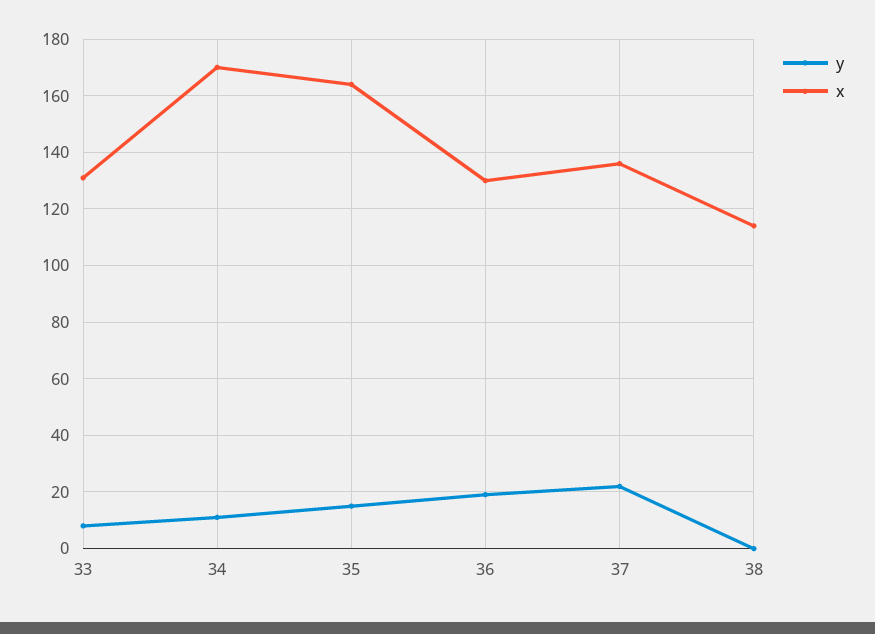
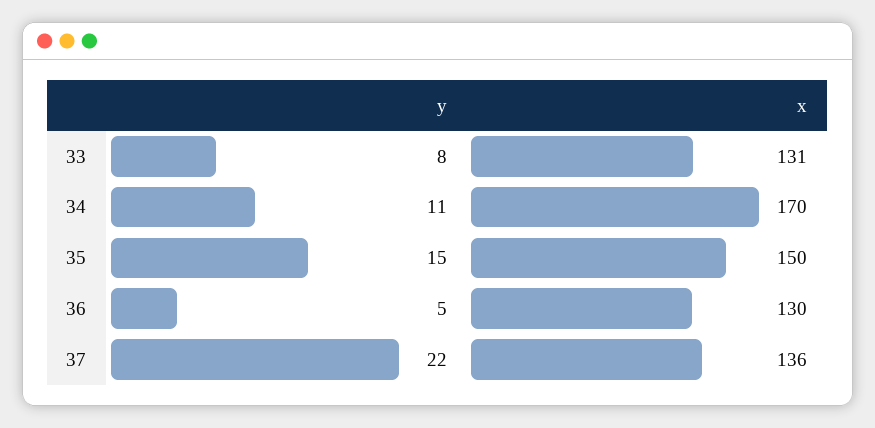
x, 35: 165 -> 150
y, 36: 20 -> 5
y, 38: 0 -> none
x, 38: 115 -> none

